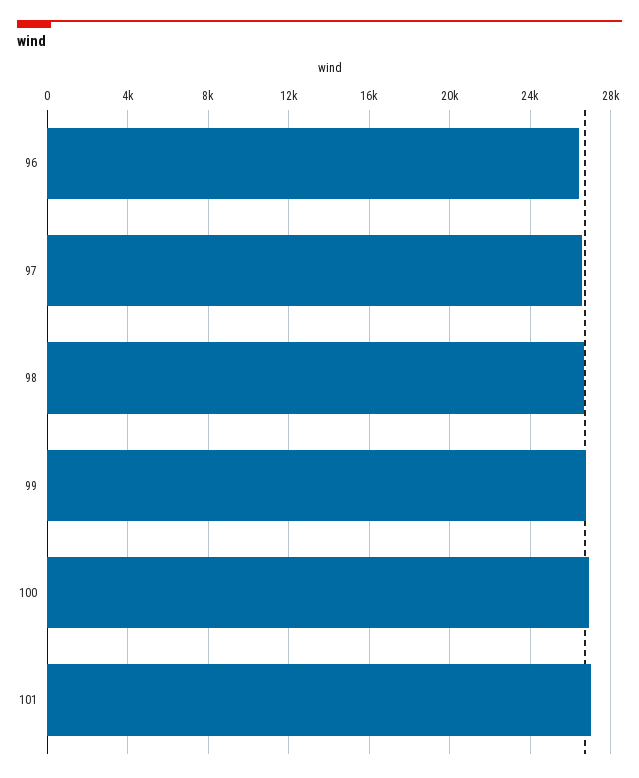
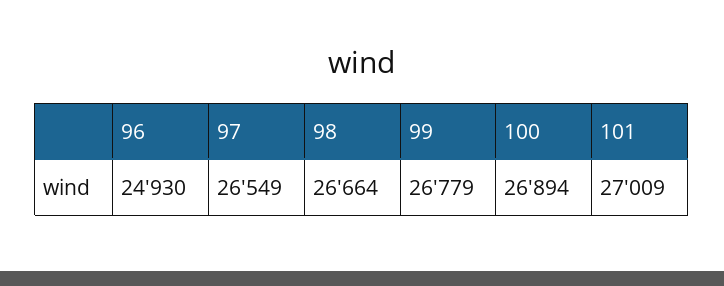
96: 26500 -> 24930

